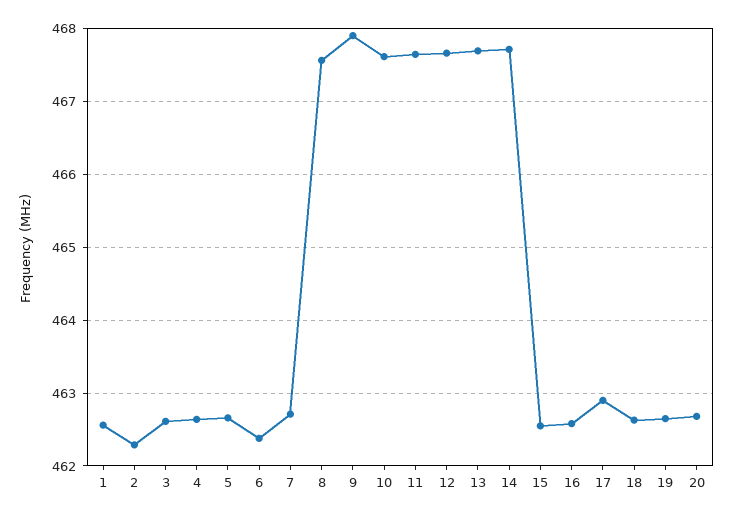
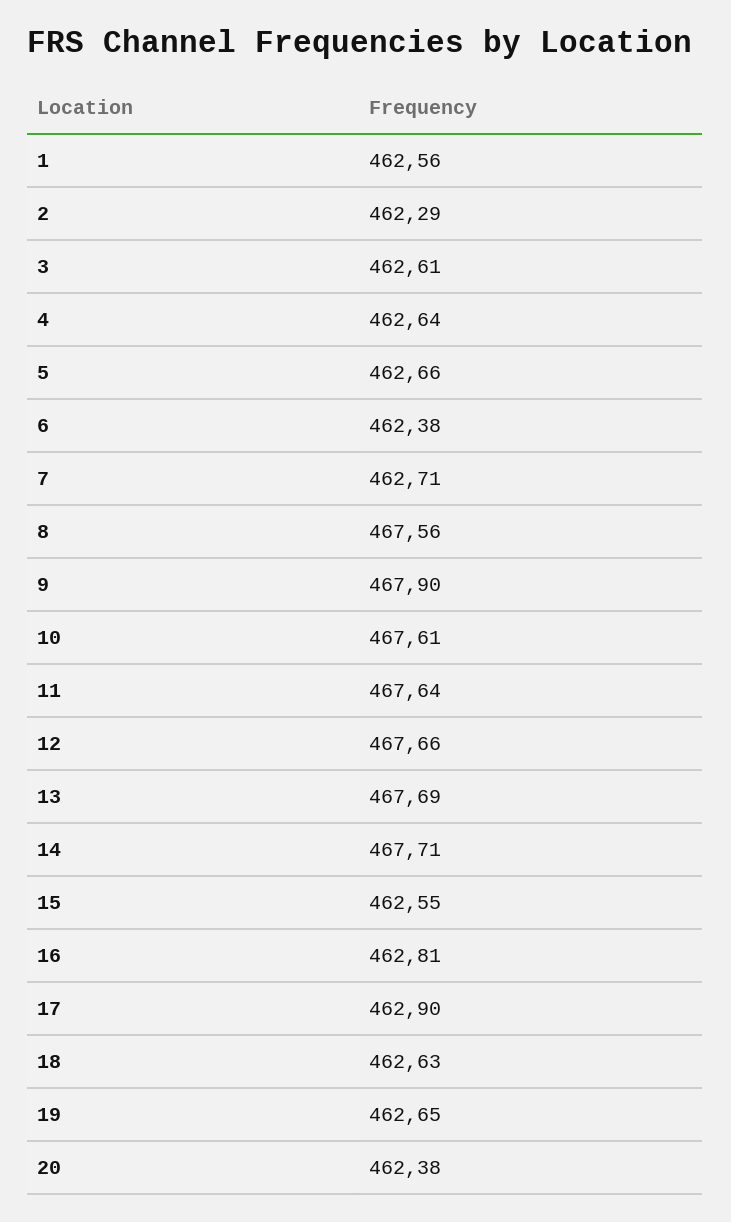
16: 462.6 -> 462.81
20: 462.7 -> 462.38

